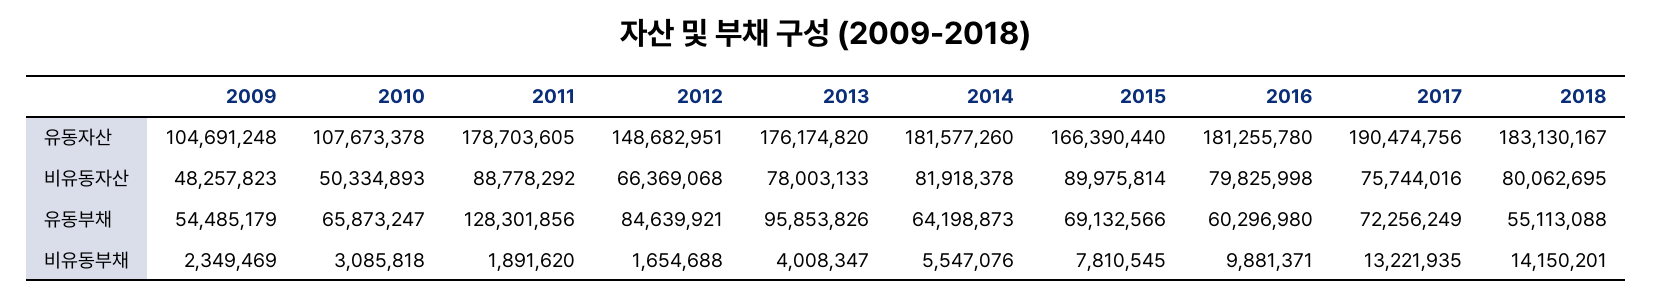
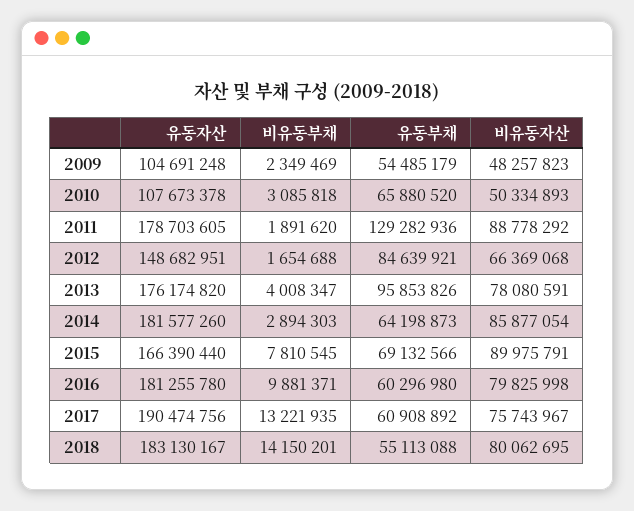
2013, 비유동자산: 78003133 -> 78080591
2014, 비유동자산: 81918378 -> 85877054
2015, 비유동자산: 89975814 -> 89975791
2017, 비유동자산: 75744016 -> 75743967
2010, 유동부채: 65873247 -> 65880520
2011, 유동부채: 128301856 -> 129282936
2017, 유동부채: 72256249 -> 60908892
2014, 비유동부채: 5547076 -> 2894303

